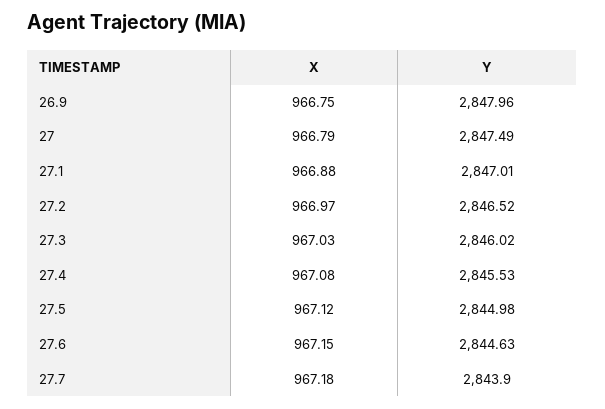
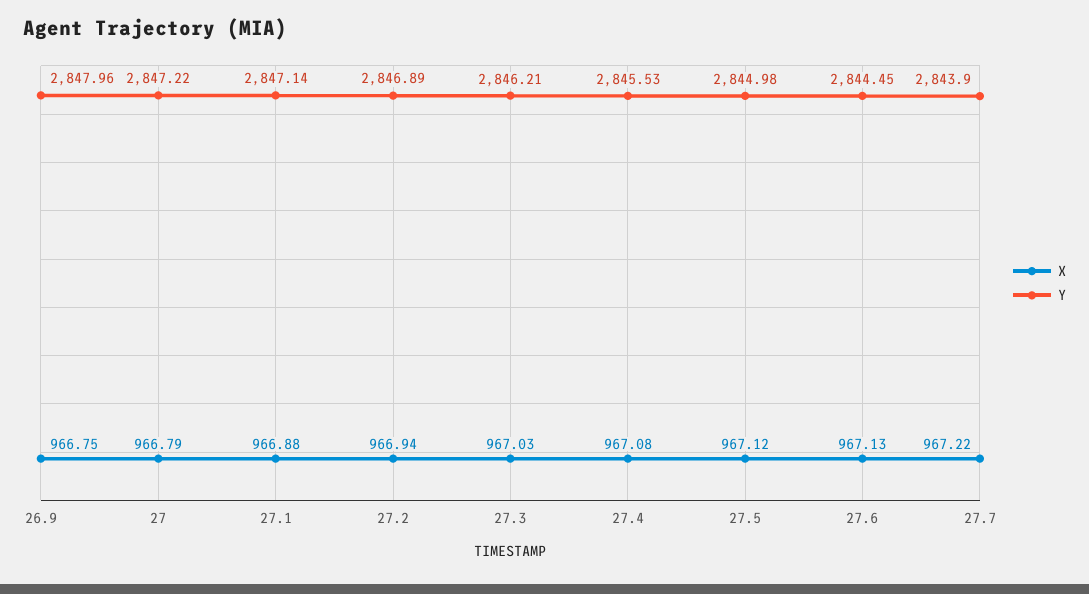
Y, 27: 2847.49 -> 2847.22
Y, 27.1: 2847.01 -> 2847.14
X, 27.2: 966.97 -> 966.94
Y, 27.2: 2846.52 -> 2846.89
Y, 27.3: 2846.02 -> 2846.21
X, 27.6: 967.15 -> 967.13
Y, 27.6: 2844.63 -> 2844.45
X, 27.7: 967.18 -> 967.22

